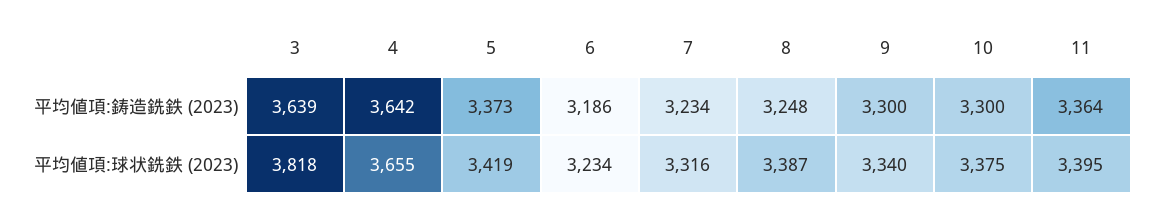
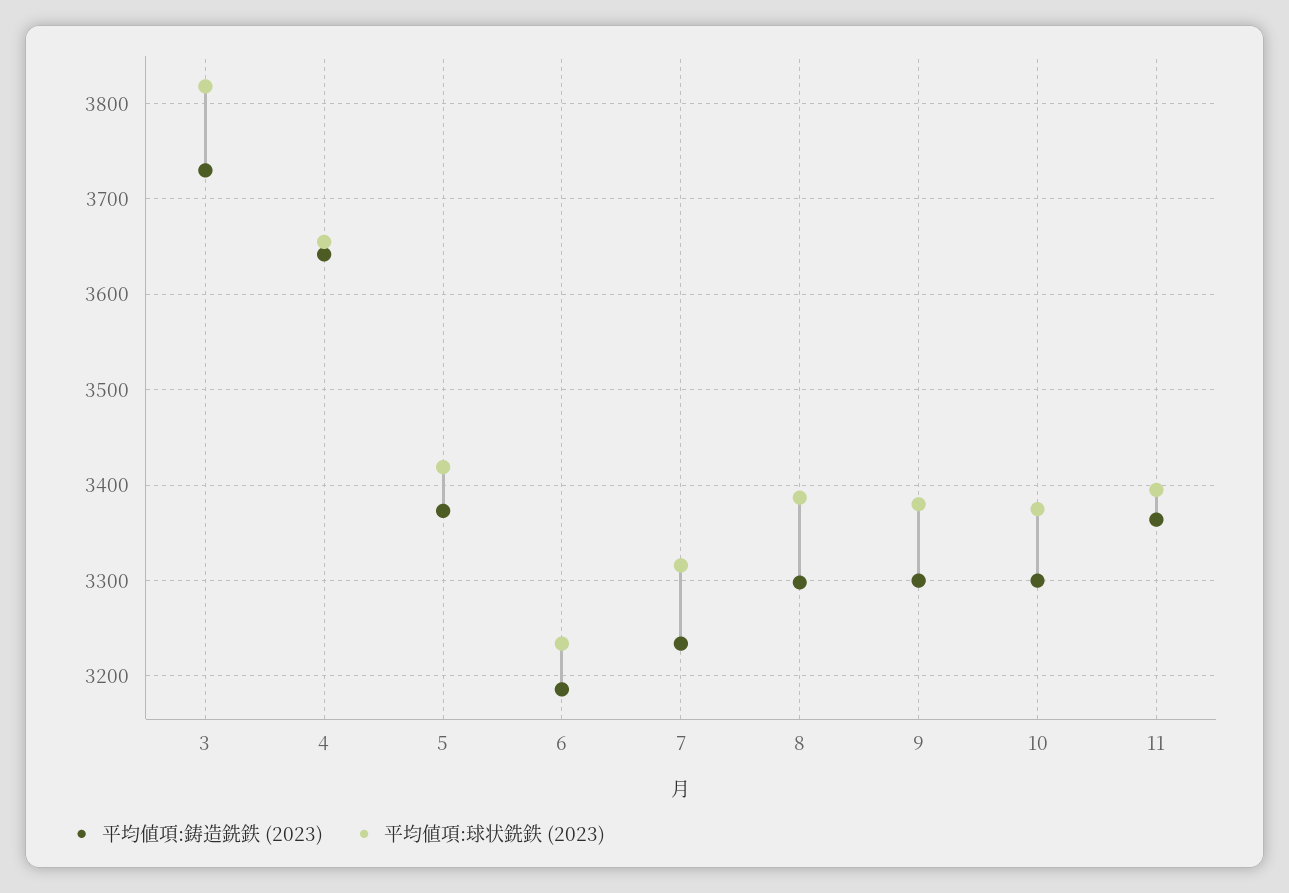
平均値項:鋳造銑鉄 (2023), 3: 3639 -> 3730
平均値項:鋳造銑鉄 (2023), 8: 3248 -> 3300
平均値項:球状銑鉄 (2023), 9: 3340 -> 3380

